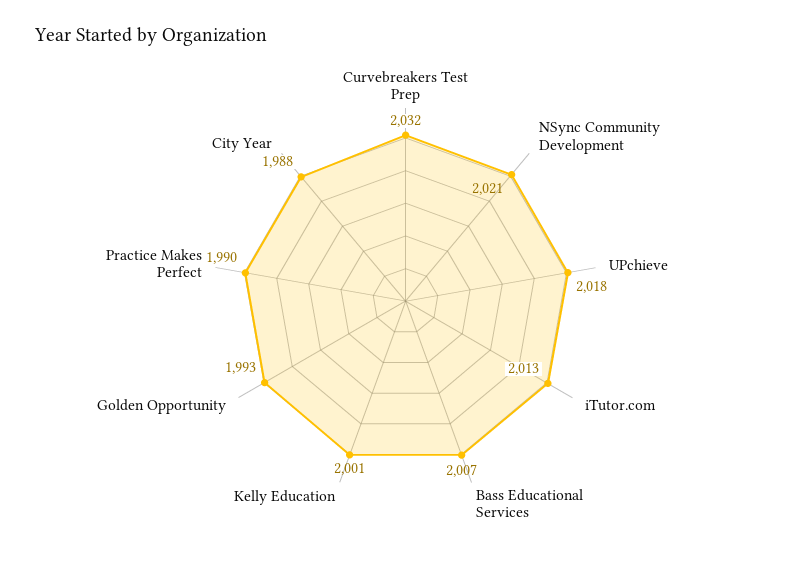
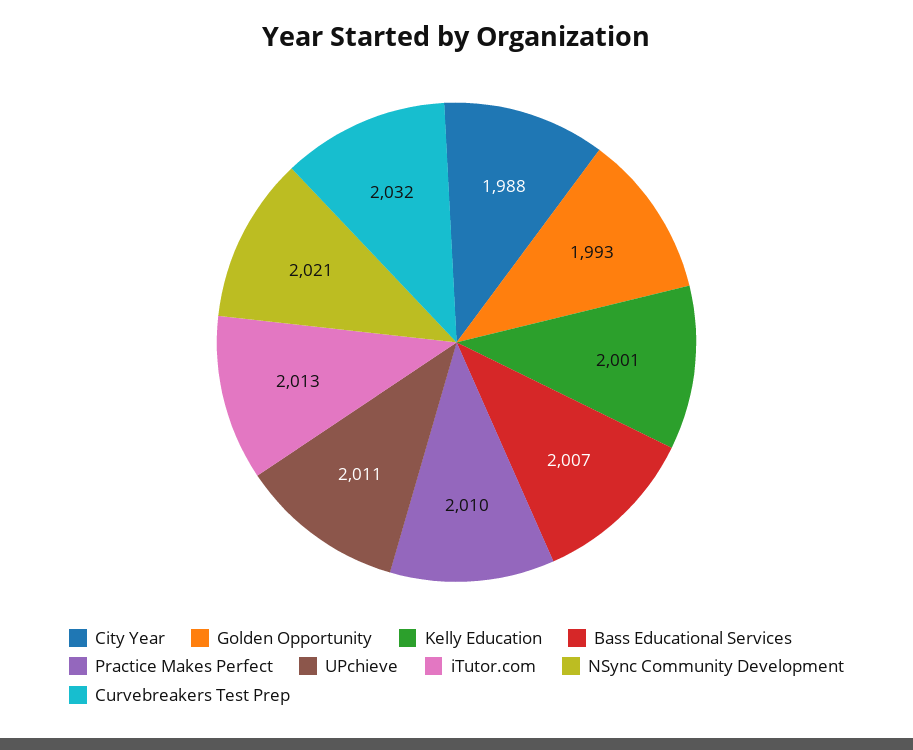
UPchieve: 2018 -> 2011
Practice Makes Perfect: 1990 -> 2010

